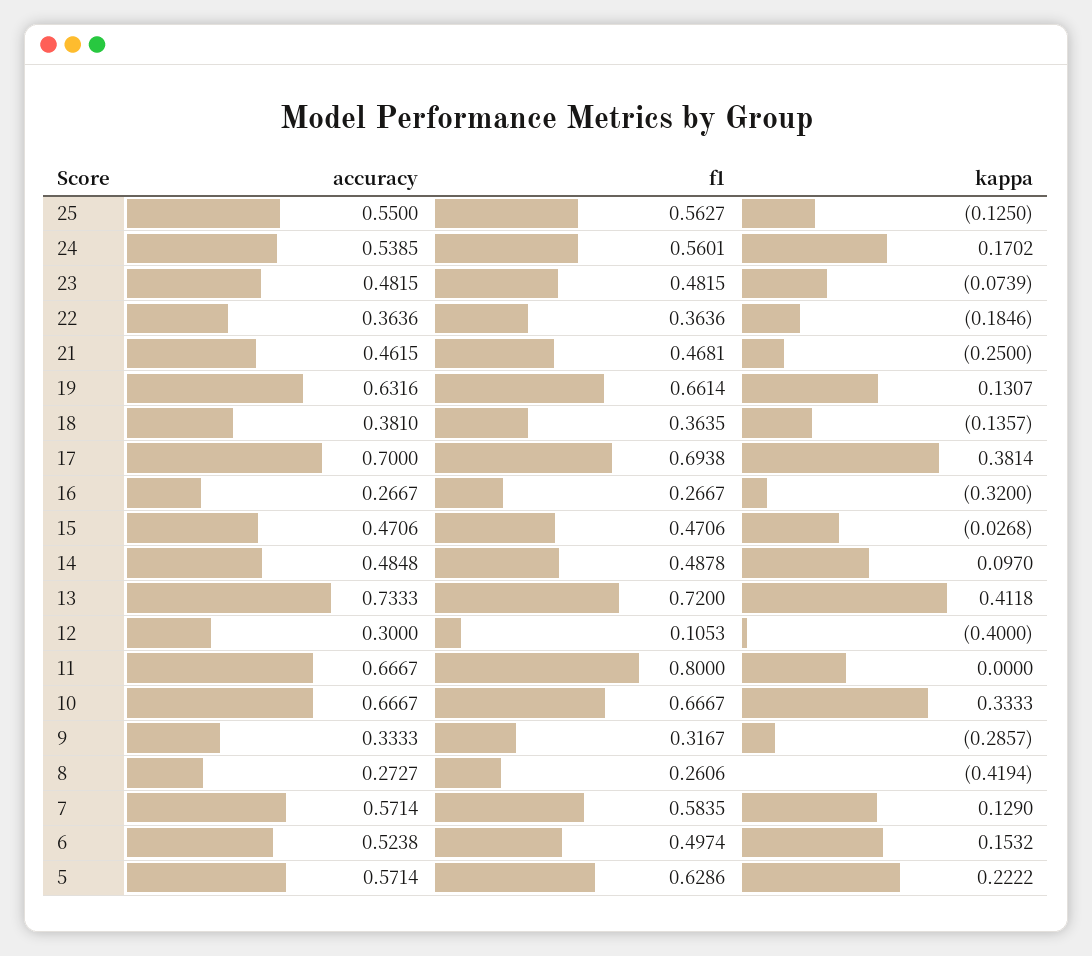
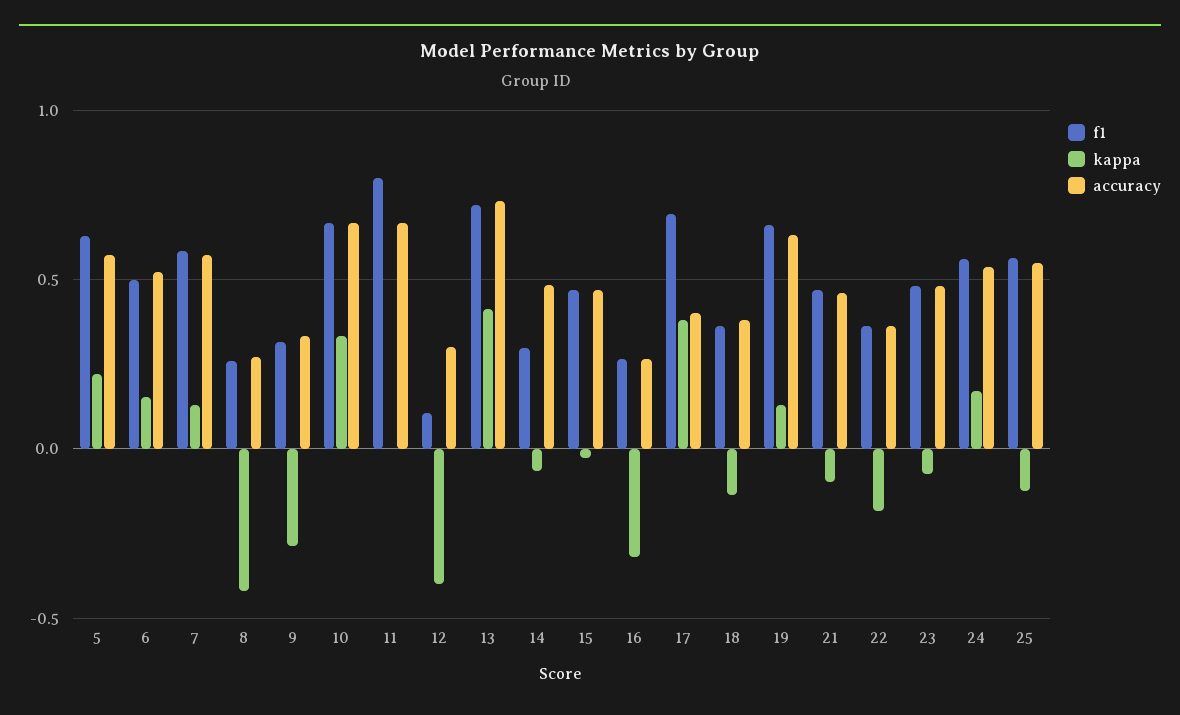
kappa, 21: -0.25 -> -0.1
accuracy, 17: 0.7 -> 0.4
f1, 14: 0.4878 -> 0.3
kappa, 14: 0.097 -> -0.05

